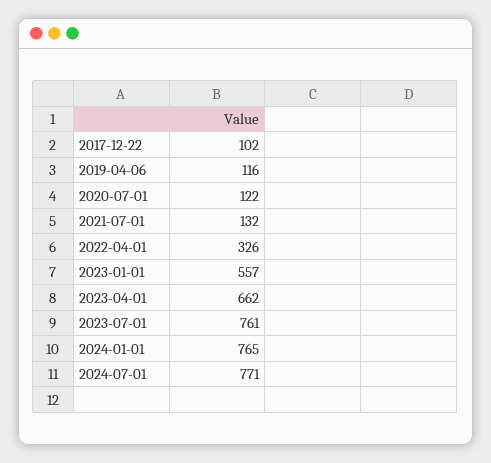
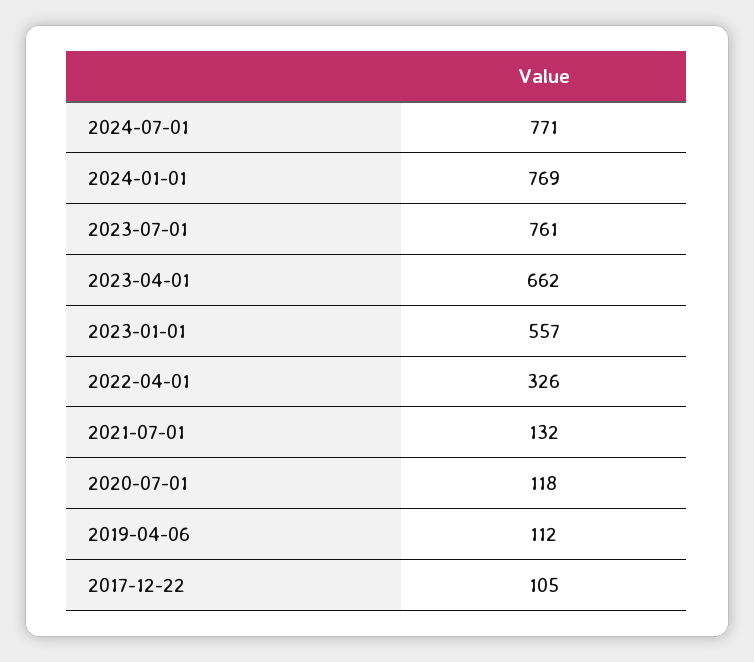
2017-12-22: 102 -> 105
2019-04-06: 116 -> 112
2020-07-01: 122 -> 118
2024-01-01: 765 -> 769

